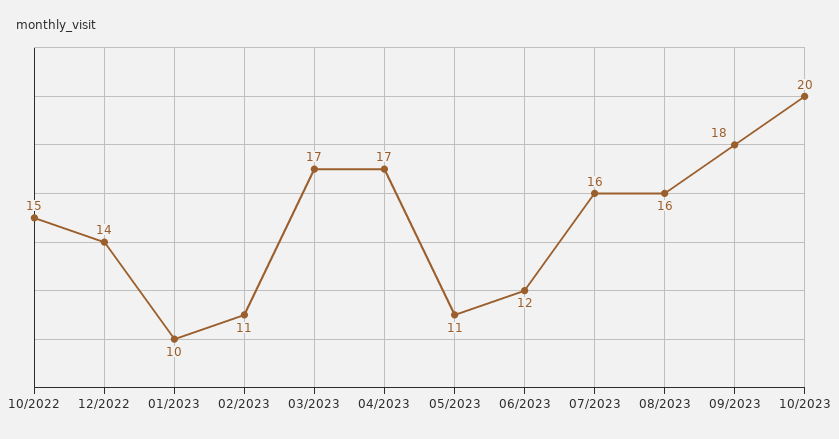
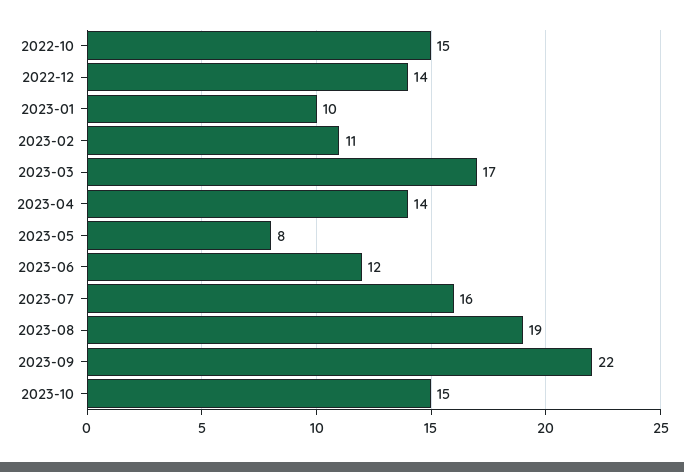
04/2023: 17 -> 14
05/2023: 11 -> 8
08/2023: 16 -> 19
09/2023: 18 -> 22
10/2023: 20 -> 15

